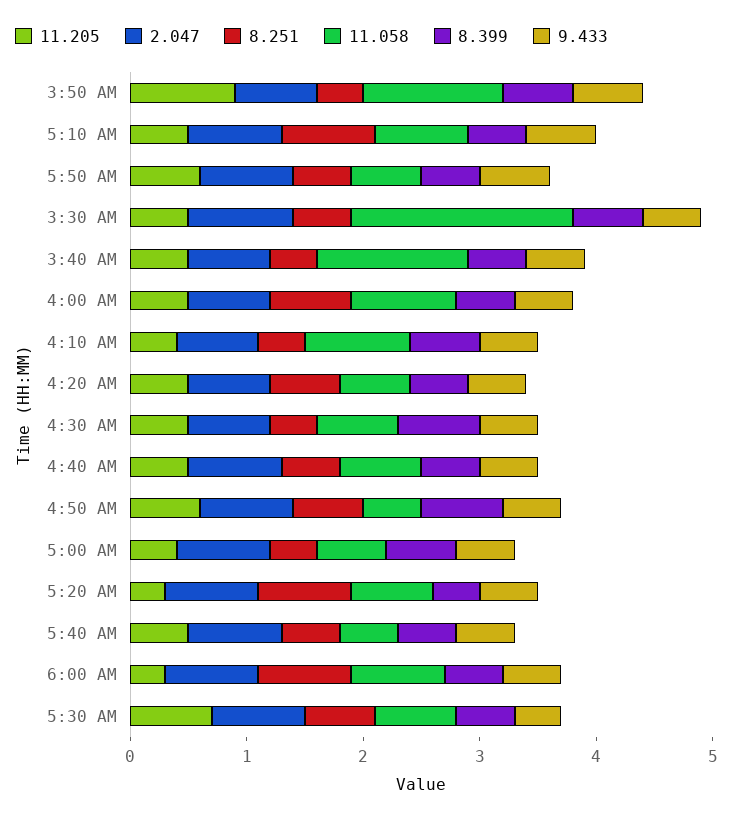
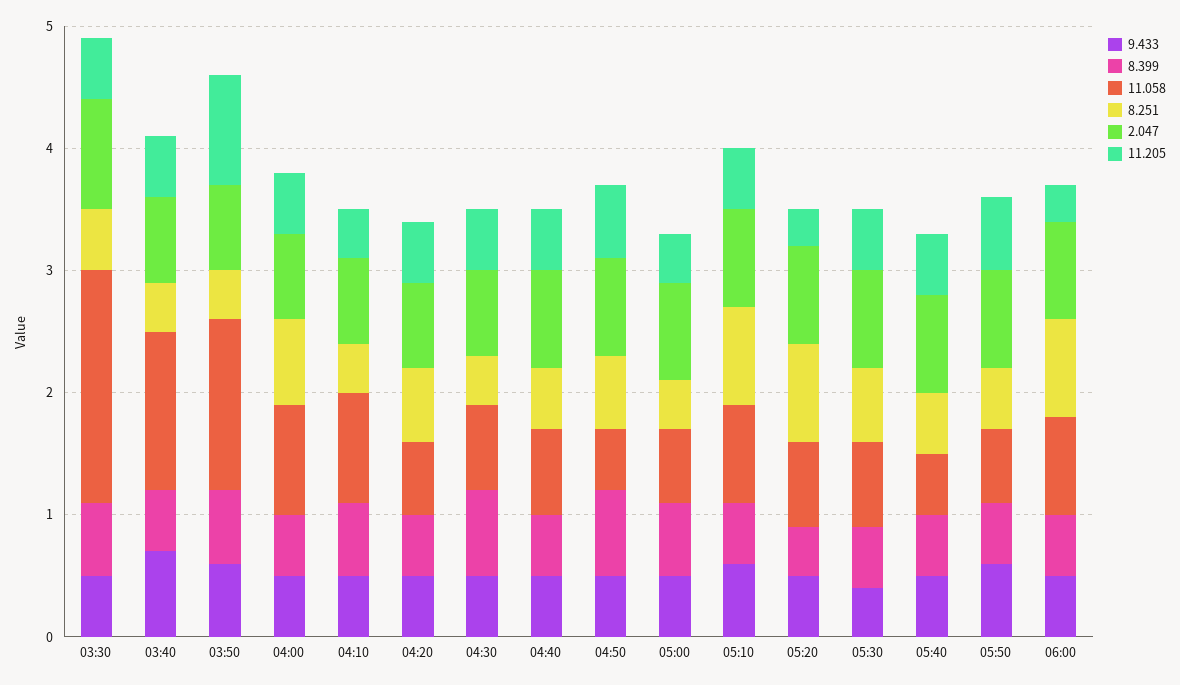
11.058, 3:50 AM: 1.2 -> 1.4
9.433, 3:40 AM: 0.5 -> 0.7
11.205, 5:30 AM: 0.7 -> 0.5

